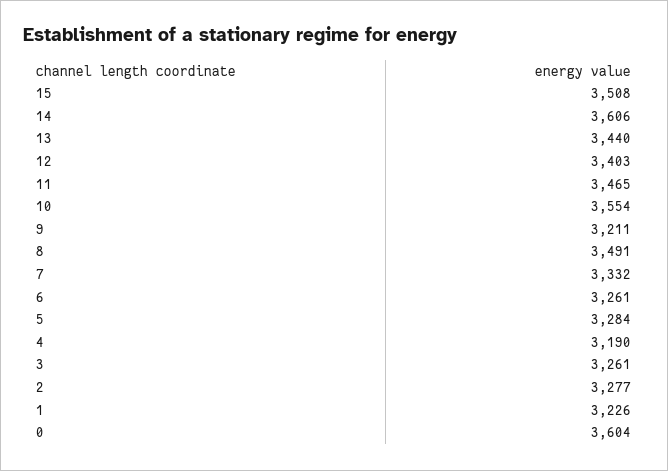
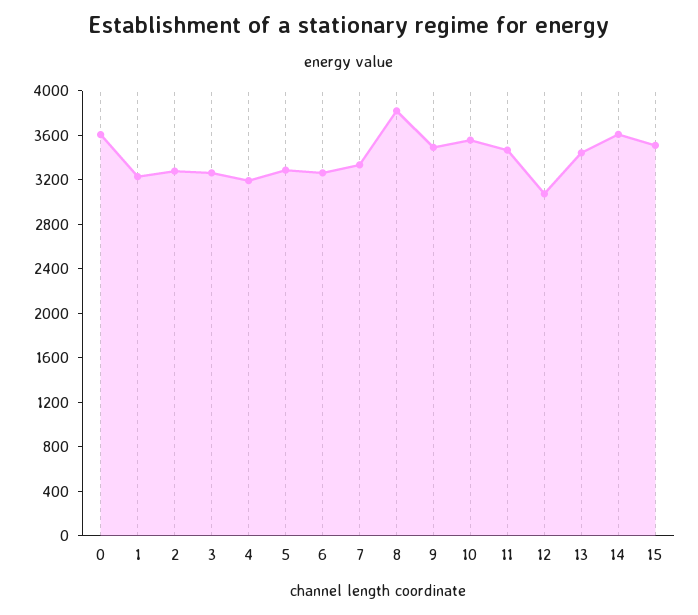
12: 3403 -> 3100
9: 3211 -> 3500
8: 3491 -> 3800

